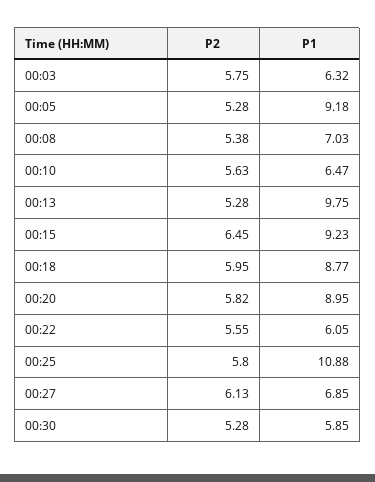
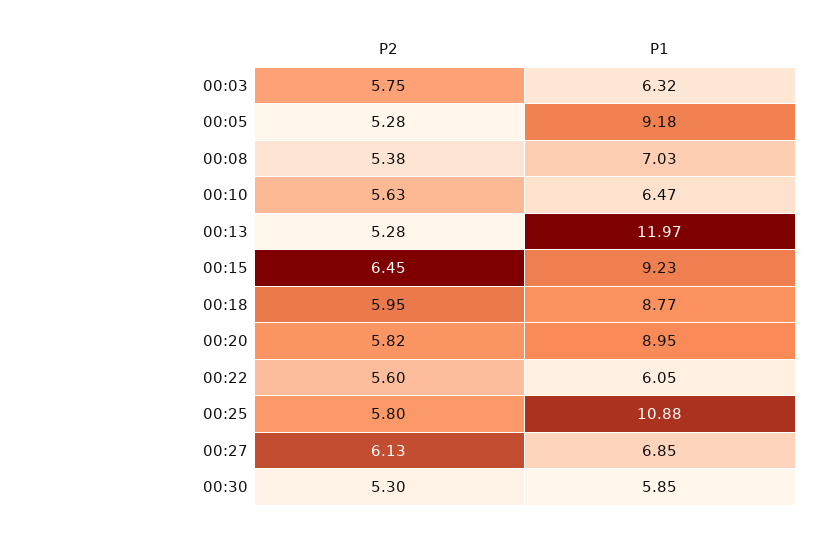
P1, 00:13: 9.75 -> 11.97
P2, 00:22: 5.55 -> 5.6
P2, 00:30: 5.28 -> 5.3

